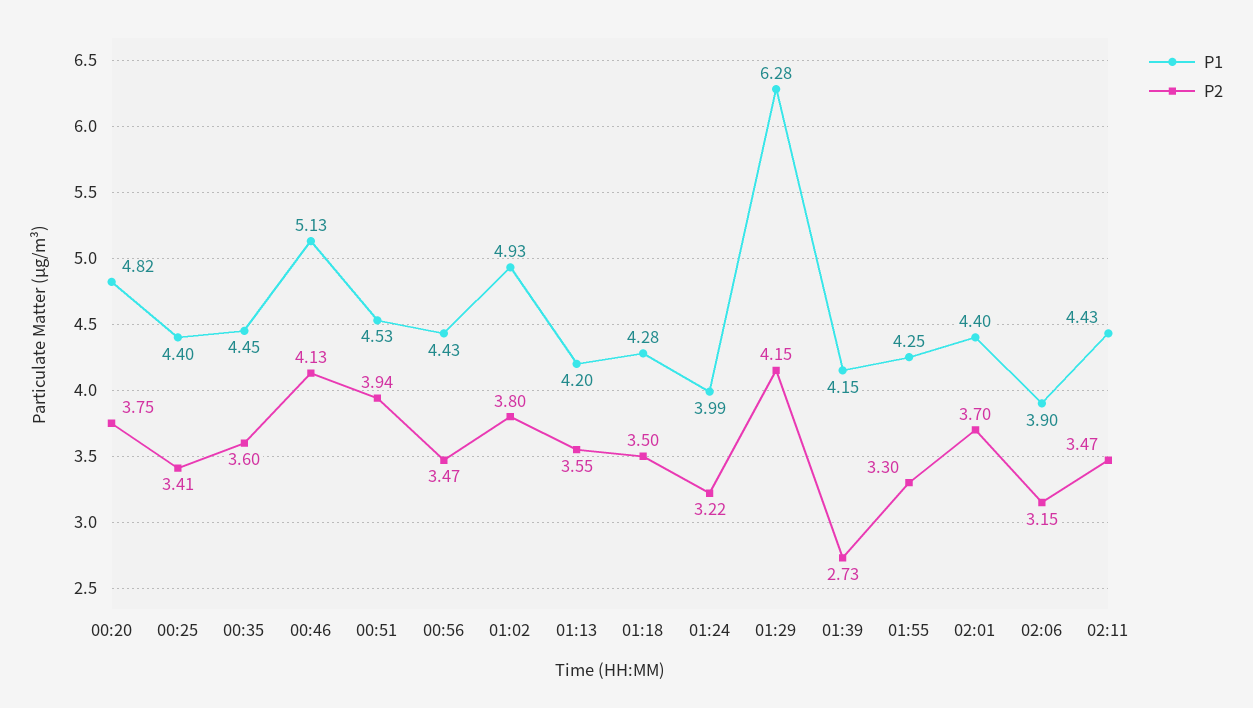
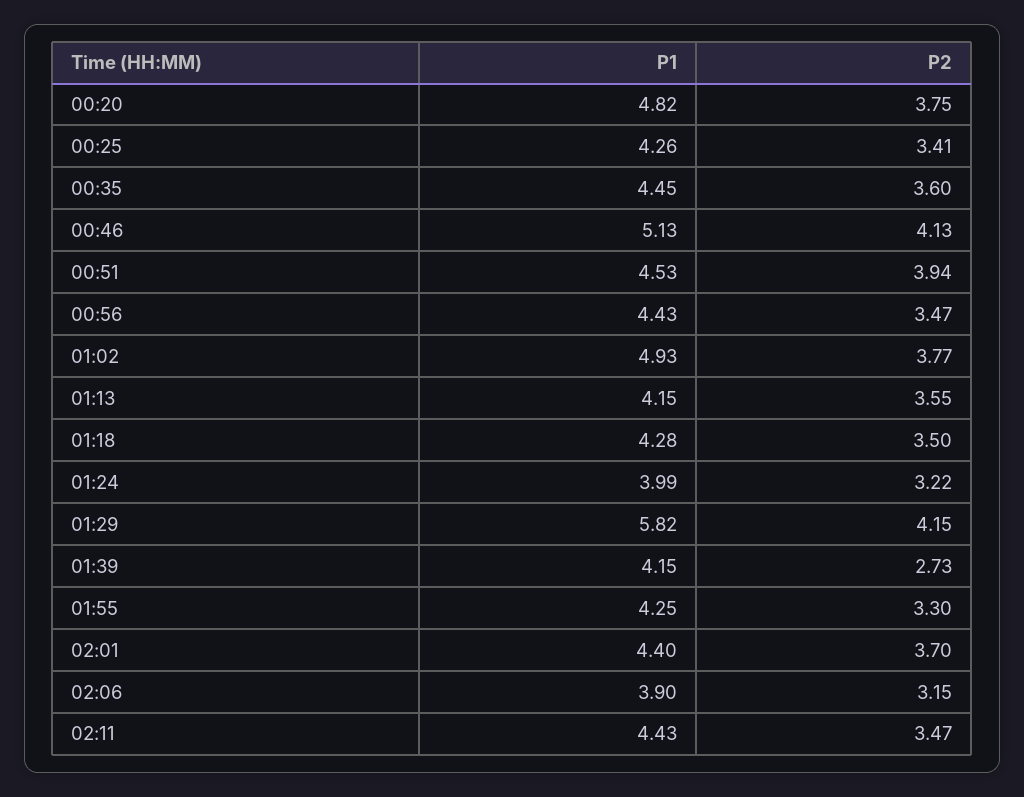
P1, 00:25: 4.4 -> 4.26
P2, 01:02: 3.8 -> 3.77
P1, 01:13: 4.2 -> 4.15
P1, 01:29: 6.28 -> 5.82

